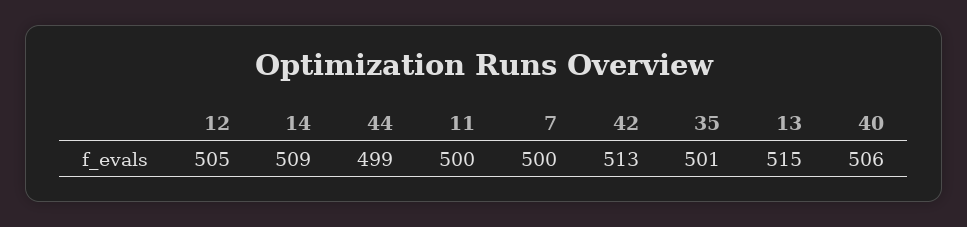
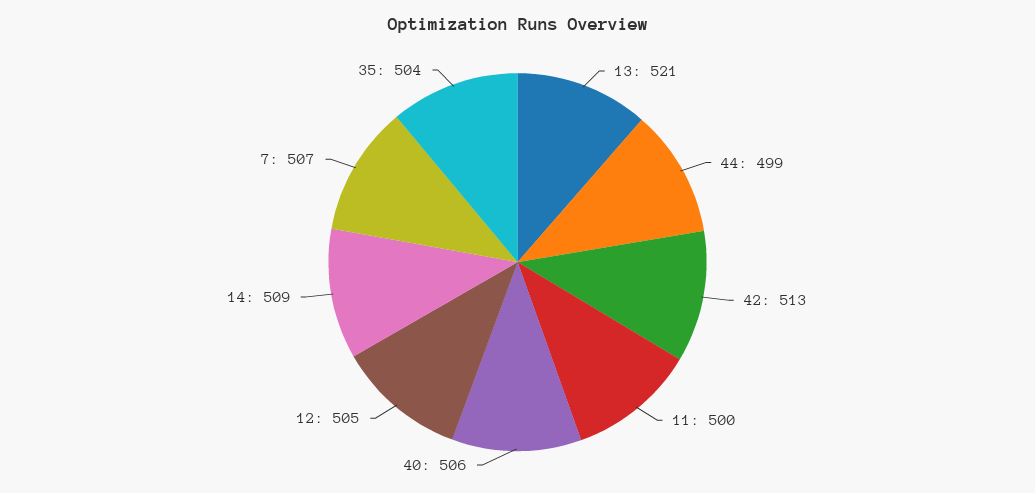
7: 500 -> 507
35: 501 -> 504
13: 515 -> 521

